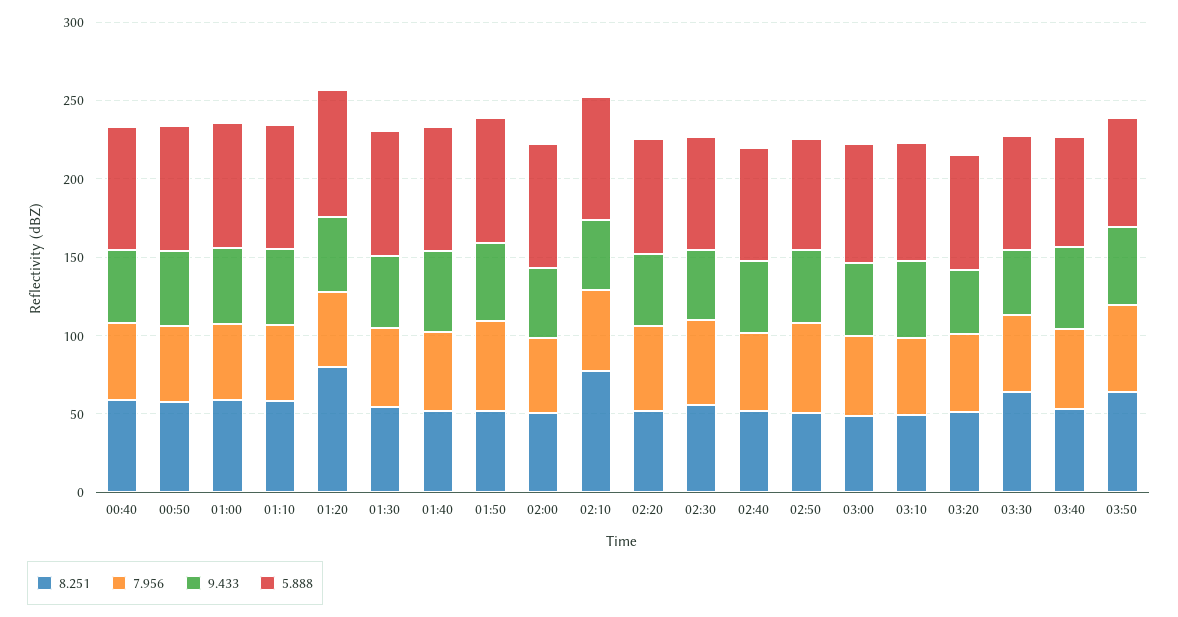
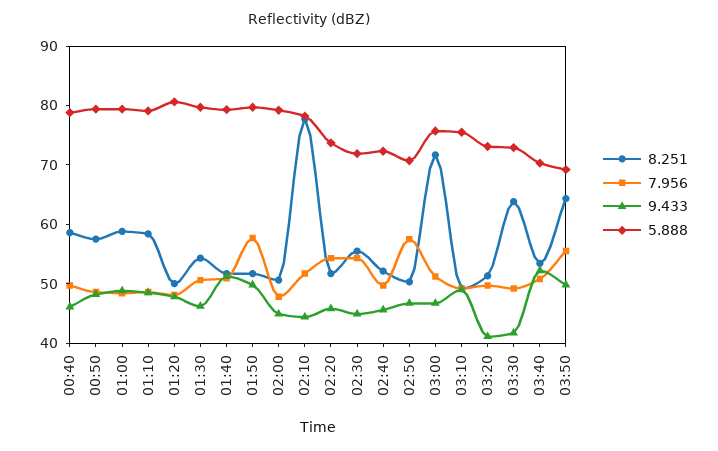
8.251, 01:20: 80 -> 50
8.251, 03:00: 50 -> 72

